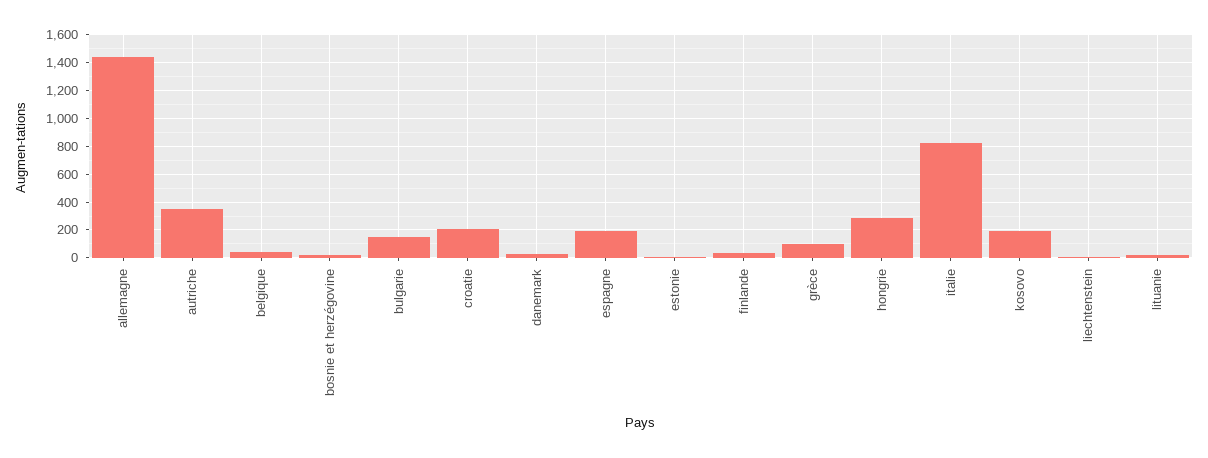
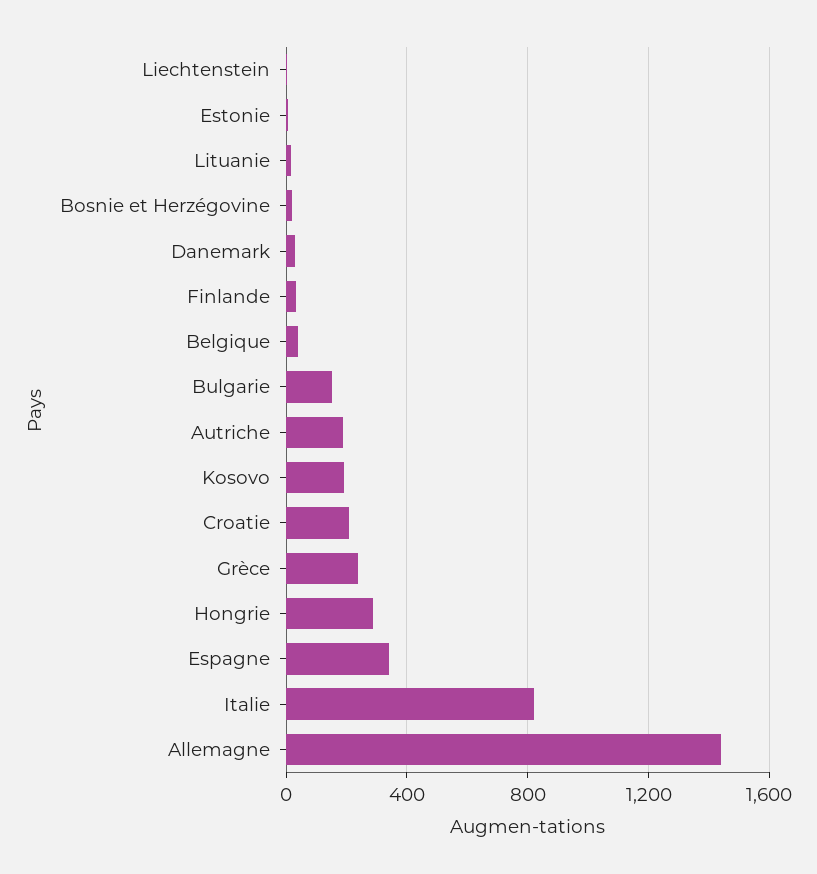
autriche: 350 -> 200
espagne: 200 -> 350
grèce: 100 -> 250

